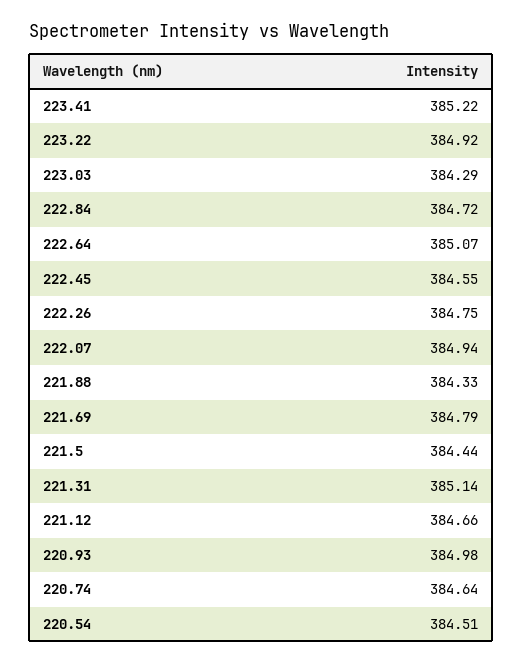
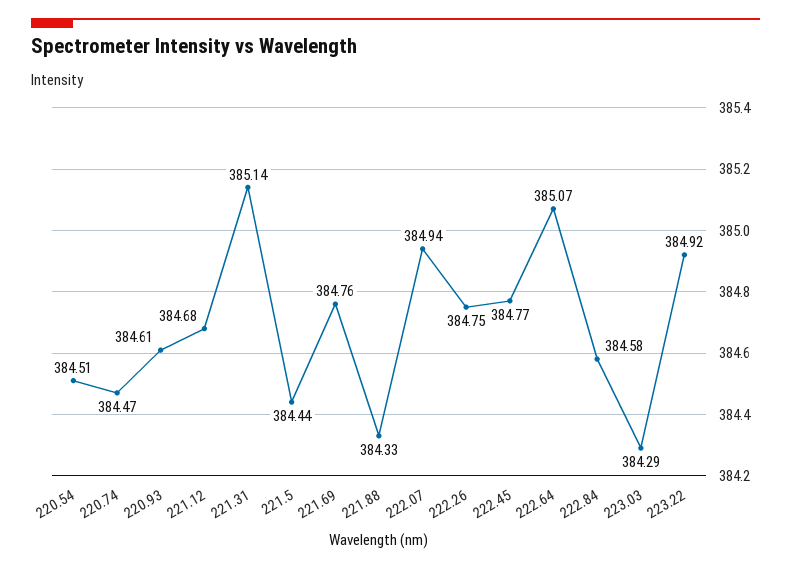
223.41: 385.22 -> none
222.84: 384.72 -> 384.58
222.45: 384.55 -> 384.77
221.69: 384.79 -> 384.76
221.12: 384.66 -> 384.68
220.93: 384.98 -> 384.61
220.74: 384.64 -> 384.47

